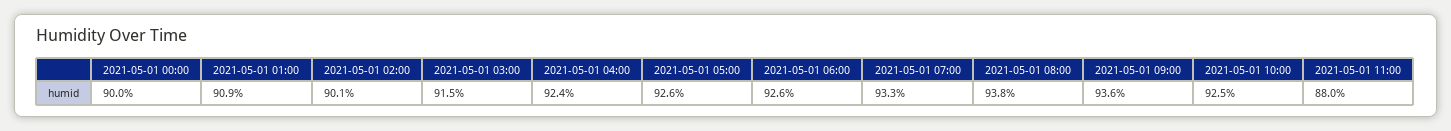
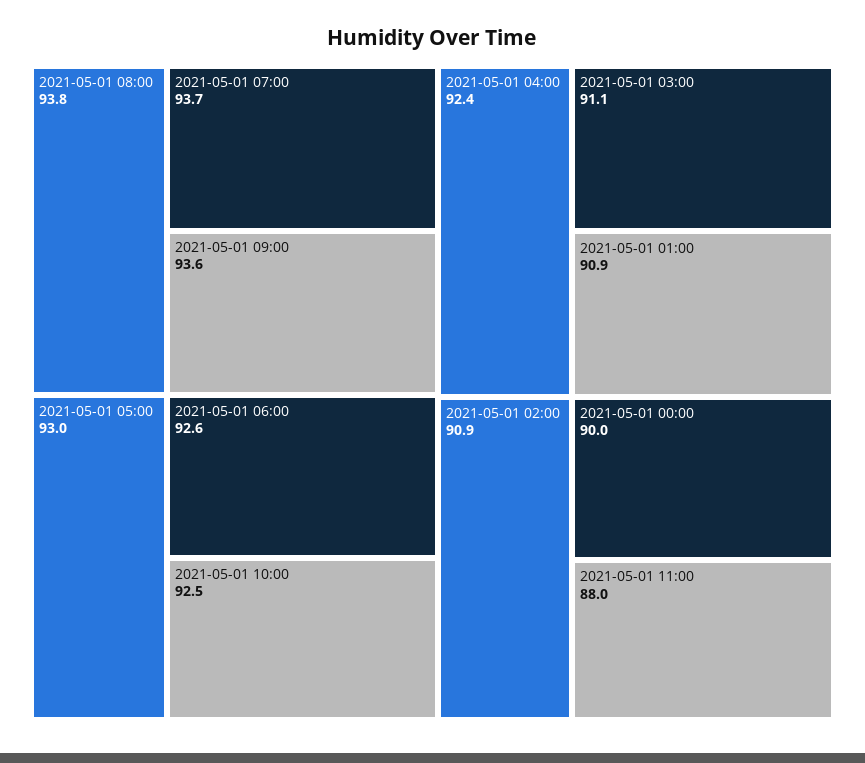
2021-05-01 02:00: 90.1 -> 90.9
2021-05-01 03:00: 91.5 -> 91.1
2021-05-01 05:00: 92.6 -> 93
2021-05-01 07:00: 93.3 -> 93.7

